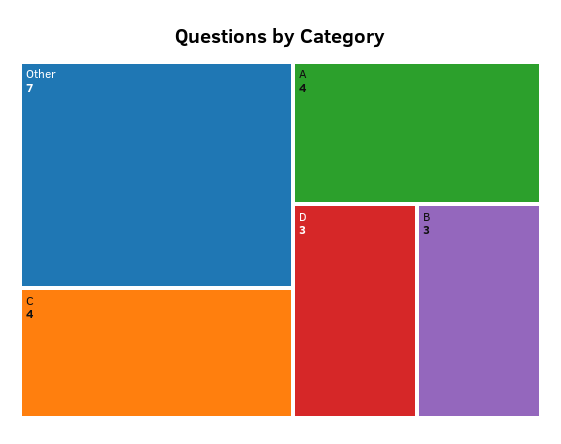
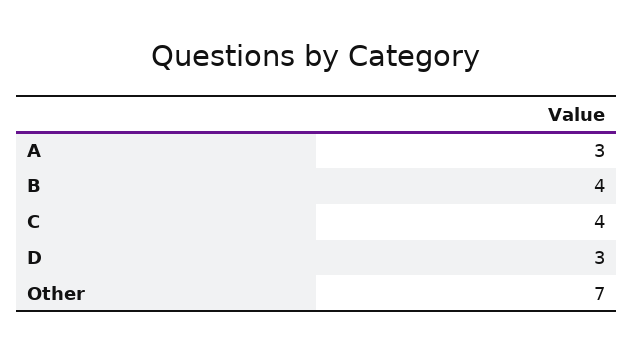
A: 4 -> 3
B: 3 -> 4

